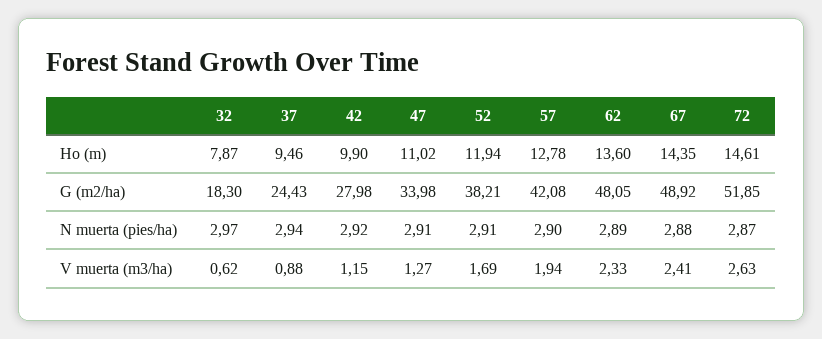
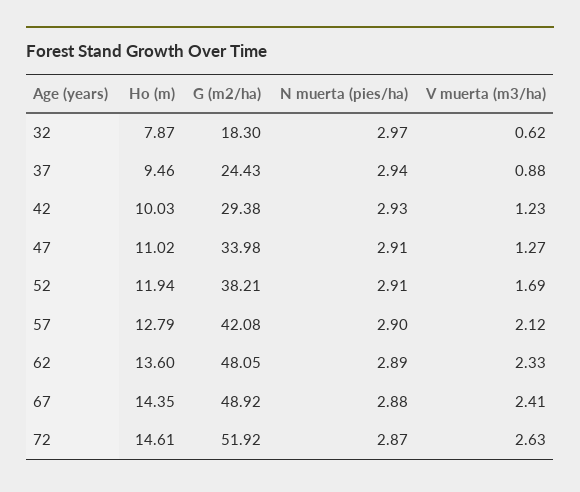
42, Ho (m): 9.9 -> 10.03
57, Ho (m): 12.78 -> 12.79
42, G (m2/ha): 27.98 -> 29.38
72, G (m2/ha): 51.85 -> 51.92
42, N muerta (pies/ha): 2.92 -> 2.93
42, V muerta (m3/ha): 1.15 -> 1.23
57, V muerta (m3/ha): 1.94 -> 2.12

